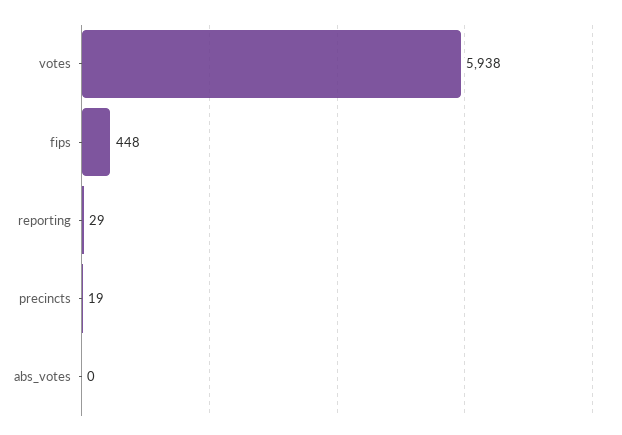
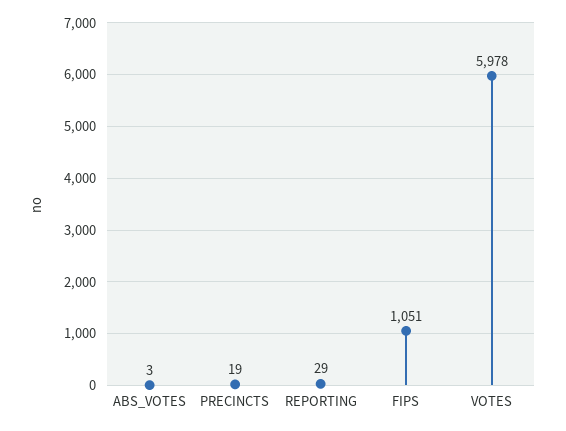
votes: 5938 -> 5978
fips: 448 -> 1051
abs_votes: 0 -> 3

